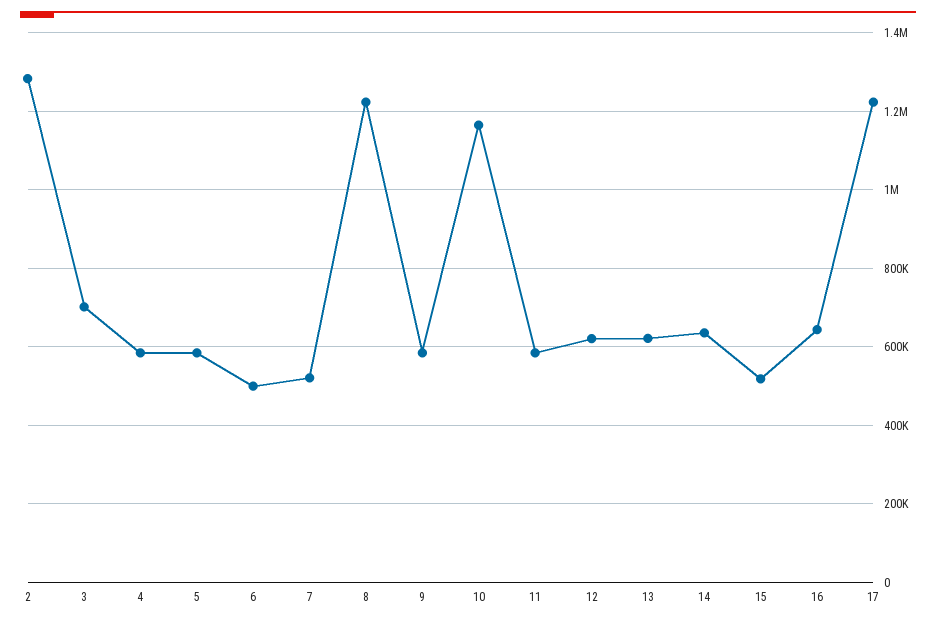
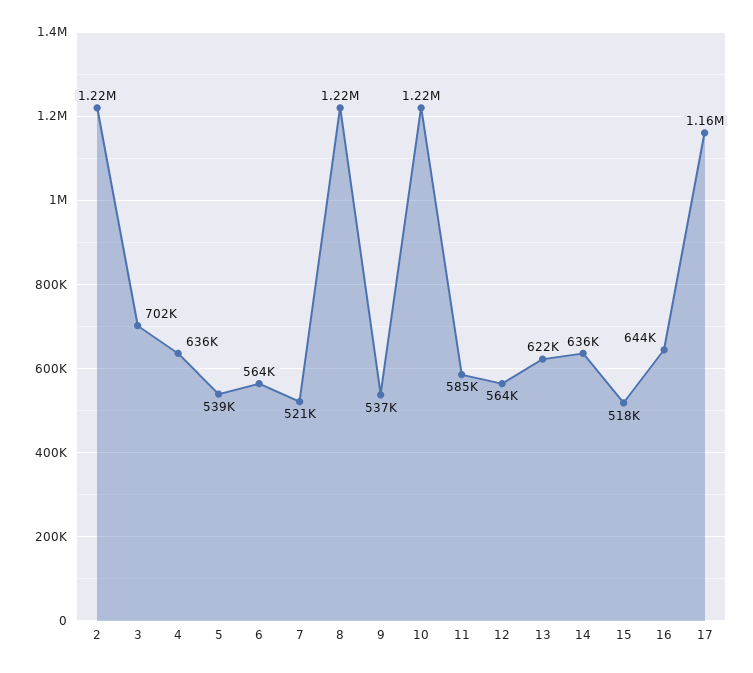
2: 1280000 -> 1220000
4: 580000 -> 636000
5: 580000 -> 539000
6: 500000 -> 564000
9: 580000 -> 537000
10: 1160000 -> 1220000
12: 620000 -> 564000
17: 1220000 -> 1160000

